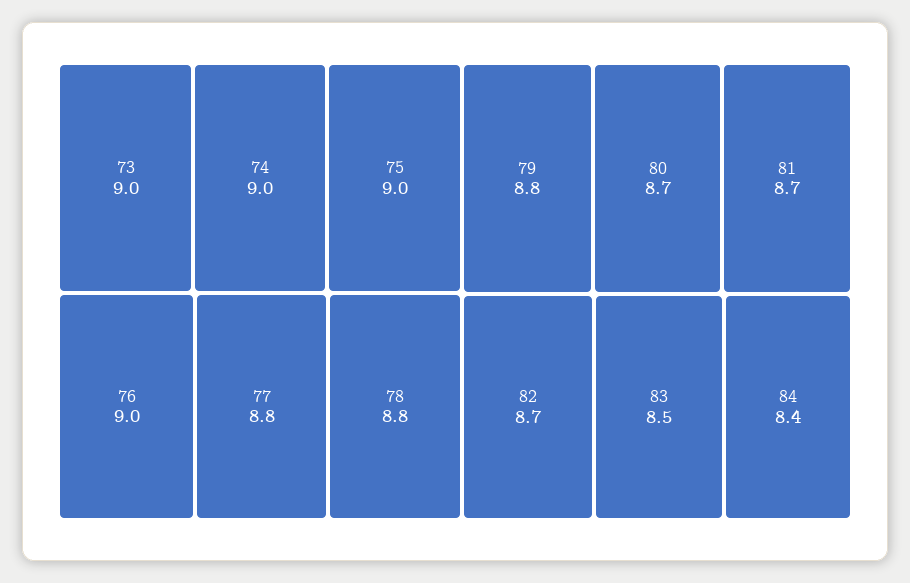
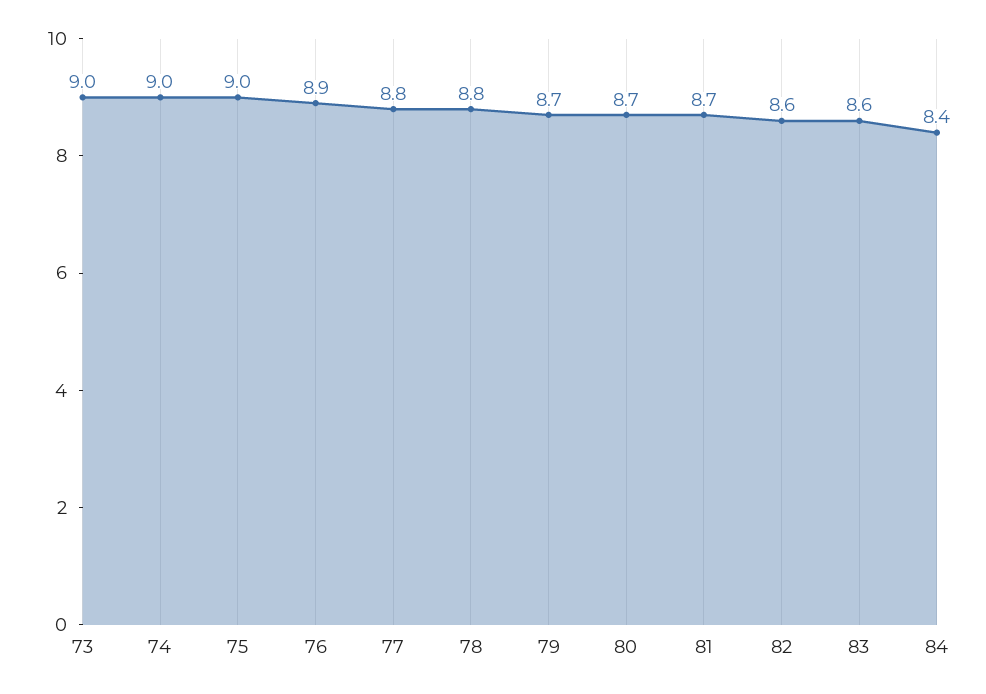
76: 9 -> 8.9
79: 8.8 -> 8.7
82: 8.7 -> 8.6
83: 8.5 -> 8.6

